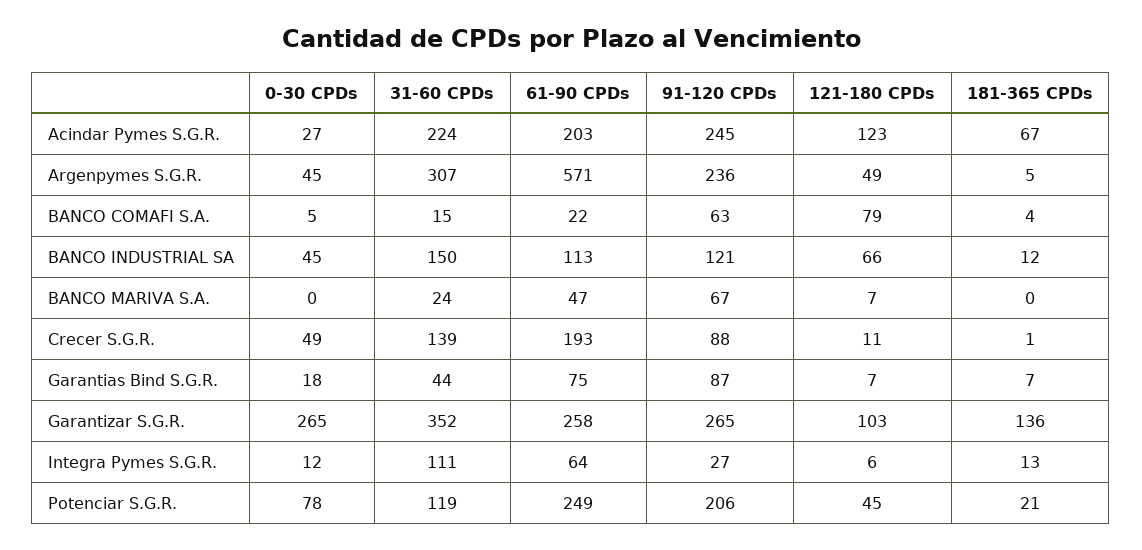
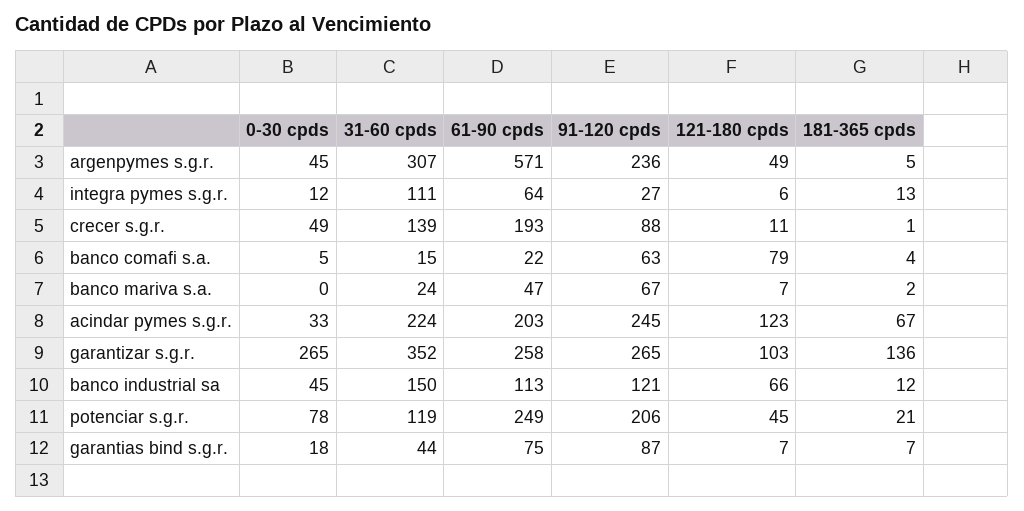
0-30 CPDs, Acindar Pymes S.G.R.: 27 -> 33
181-365 CPDs, BANCO MARIVA S.A.: 0 -> 2

